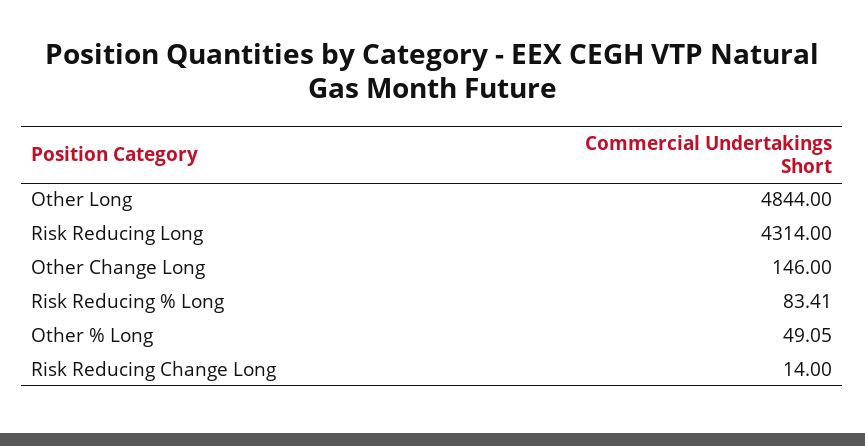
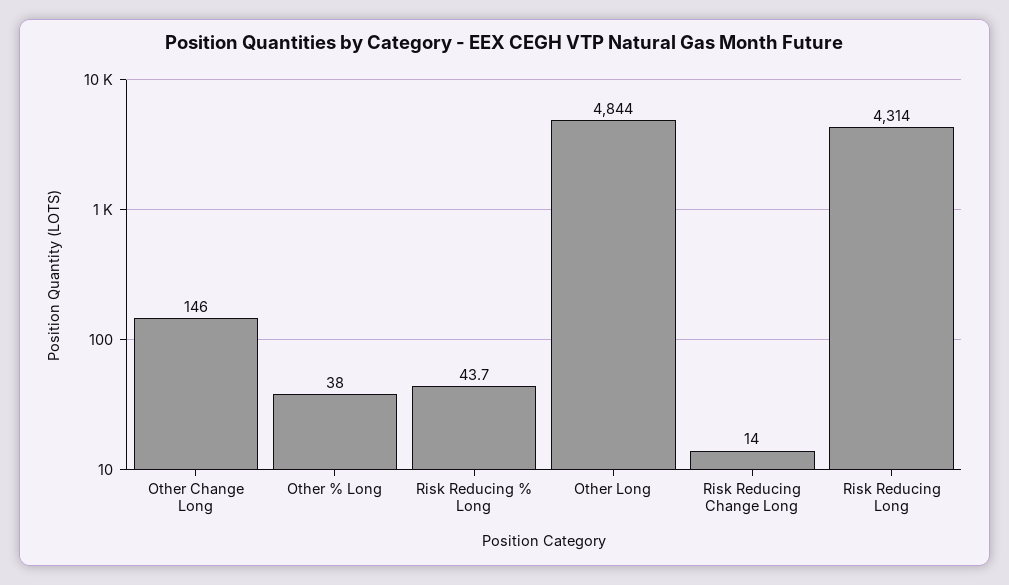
Risk Reducing % Long: 83.41 -> 43.7
Other % Long: 49.05 -> 38

